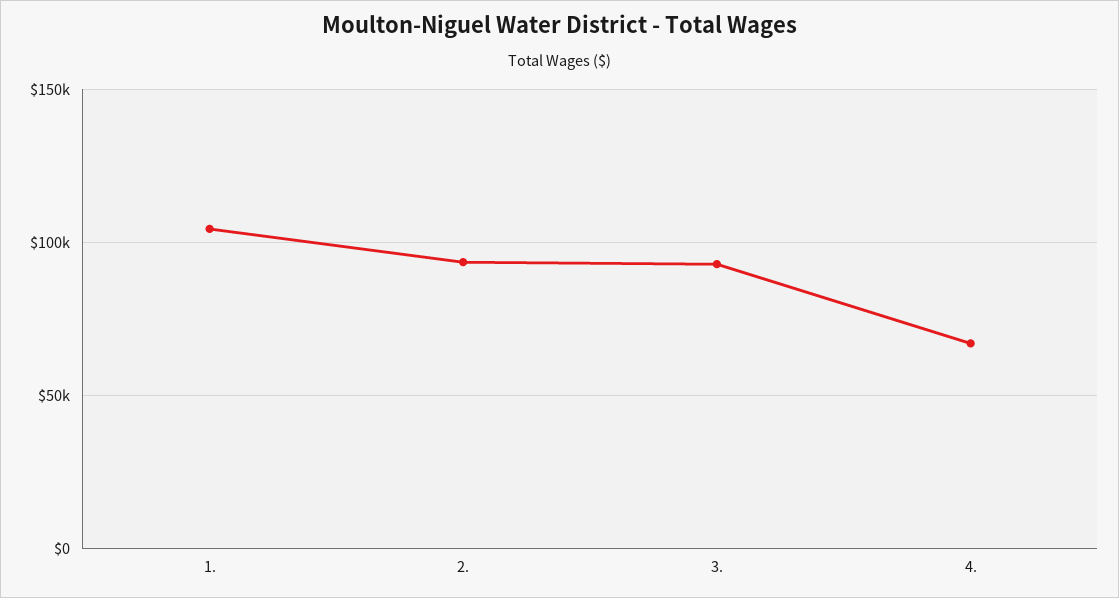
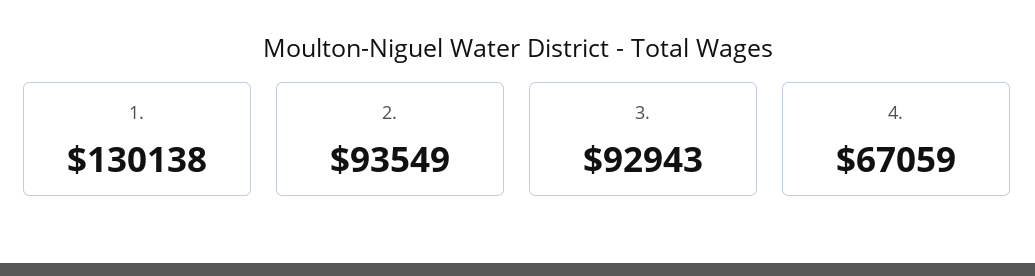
1.: 105000 -> 130138

